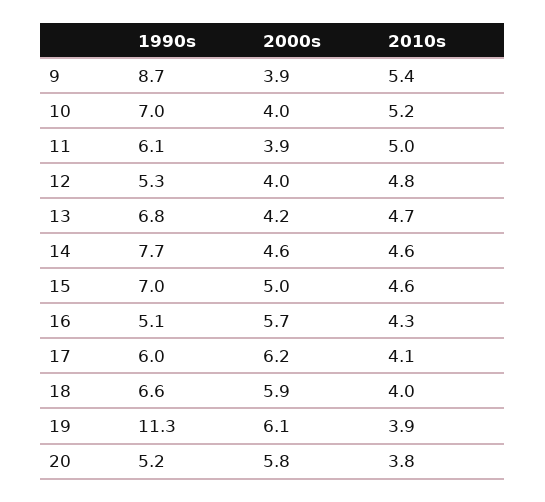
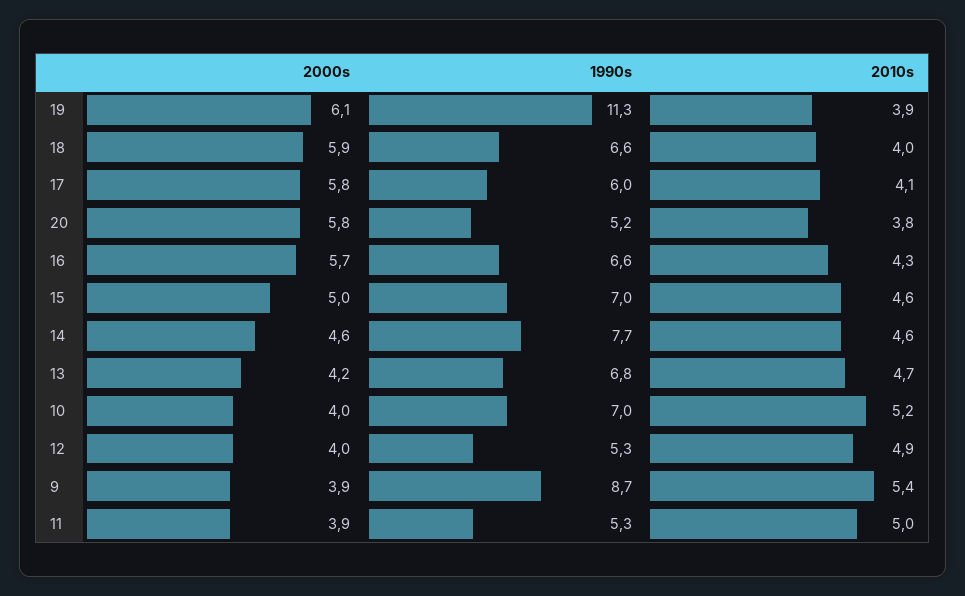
1990s, 11: 6.1 -> 5.3
2010s, 12: 4.8 -> 4.9
1990s, 16: 5.1 -> 6.6
2000s, 17: 6.2 -> 5.8

